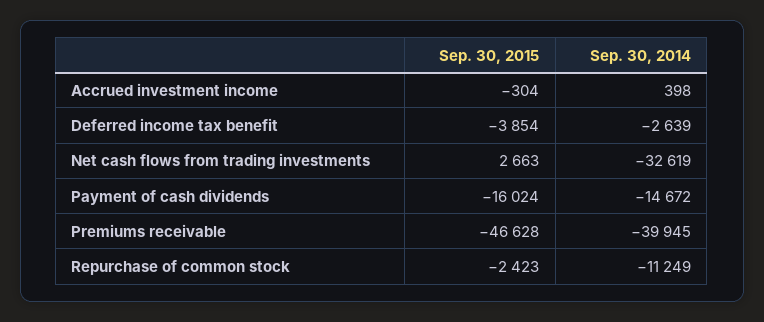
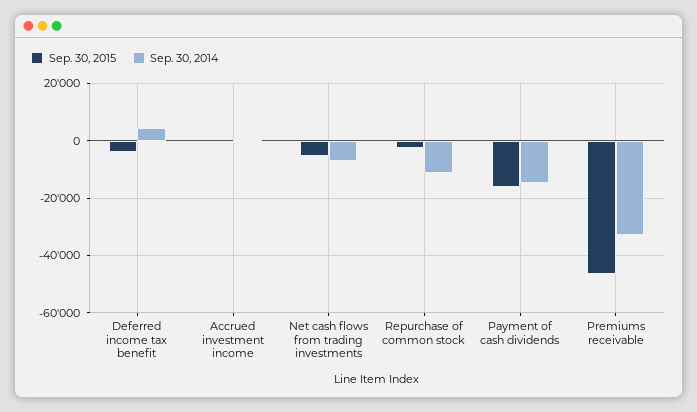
Sep. 30, 2014, Deferred income tax benefit: -2639 -> 5000
Sep. 30, 2015, Net cash flows from trading investments: 2663 -> -5000
Sep. 30, 2014, Net cash flows from trading investments: -32619 -> -7500
Sep. 30, 2014, Premiums receivable: -39945 -> -32500

